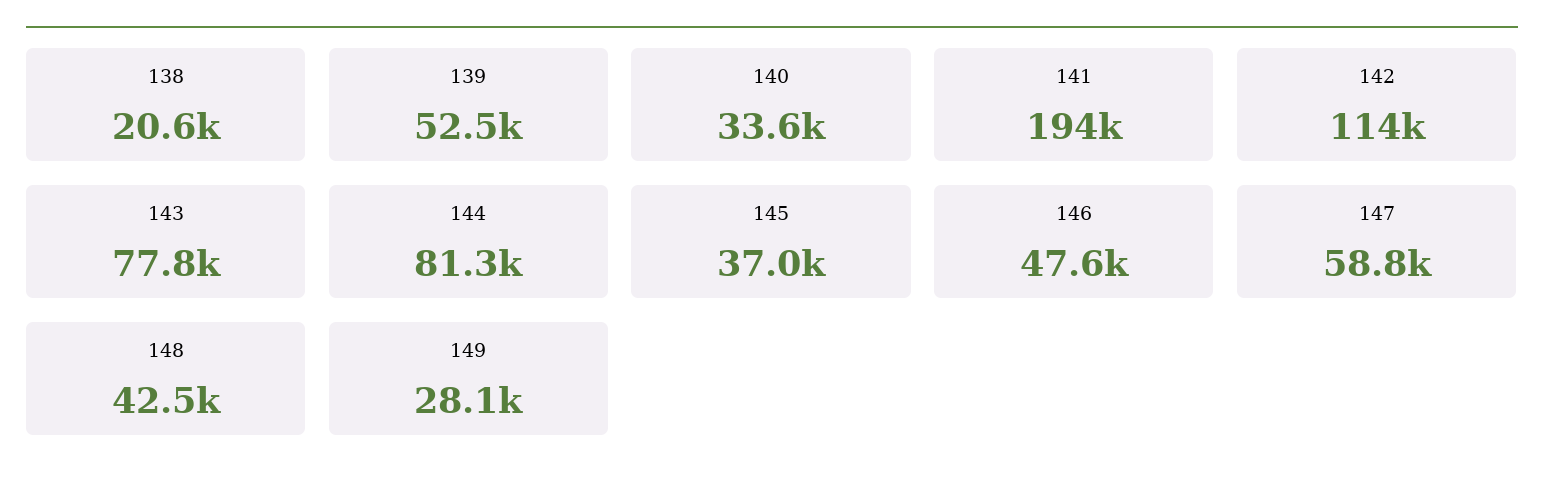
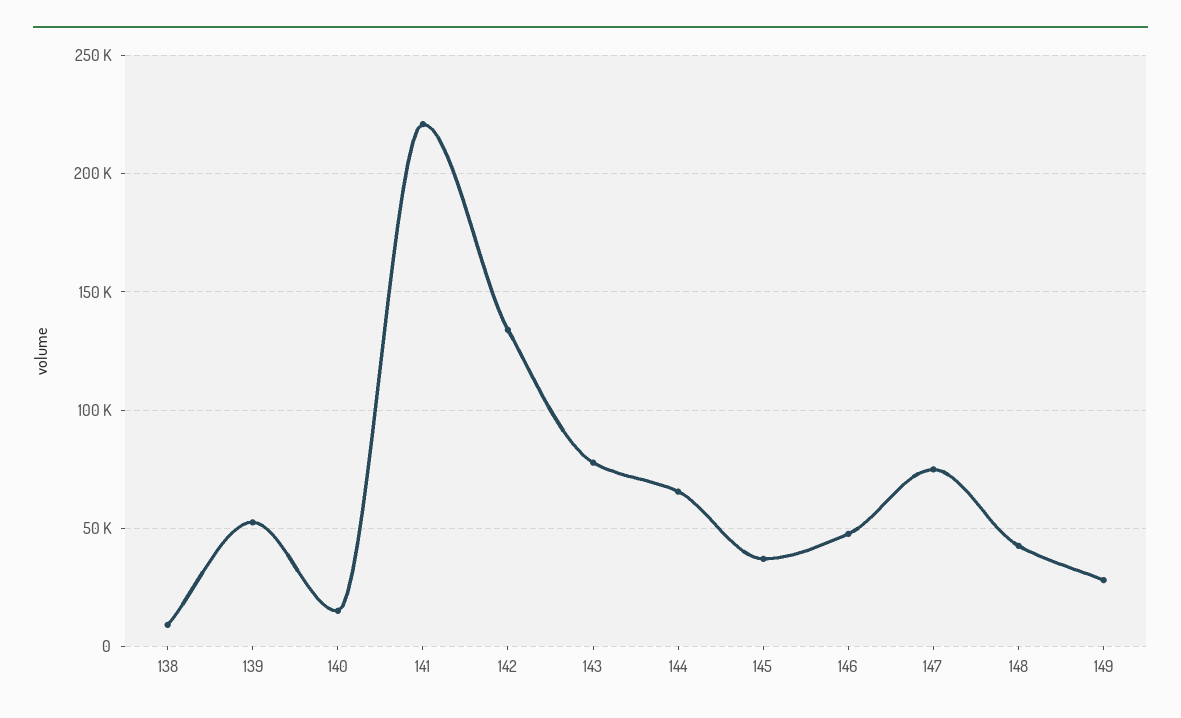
138: 20600 -> 10000
140: 33600 -> 15000
141: 194000 -> 220000
142: 114000 -> 135000
144: 81300 -> 65000
147: 58800 -> 75000

